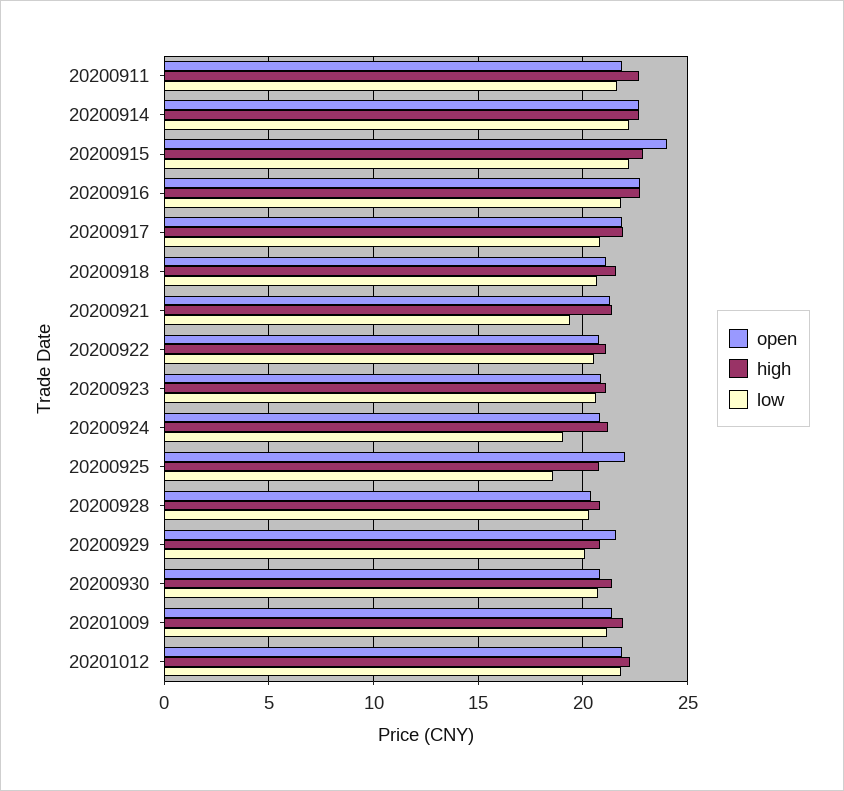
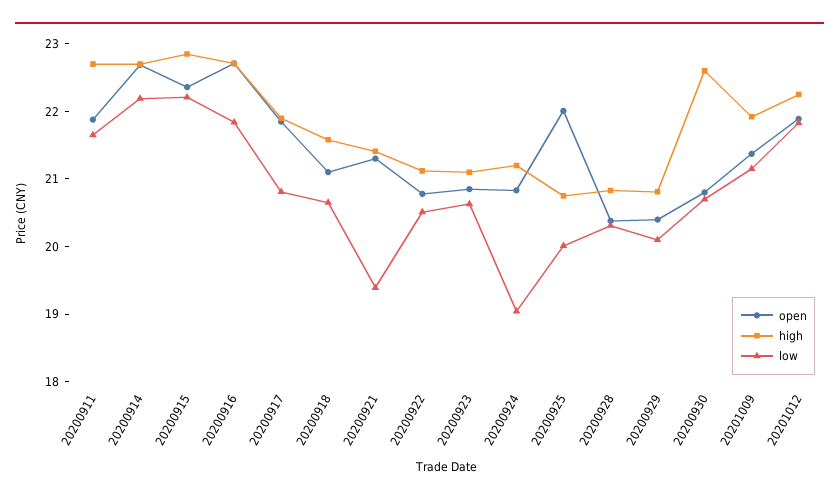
open, 20200915: 24 -> 22.4
low, 20200925: 18.5 -> 20
open, 20200929: 21.5 -> 20.4
high, 20200930: 21.5 -> 22.6

